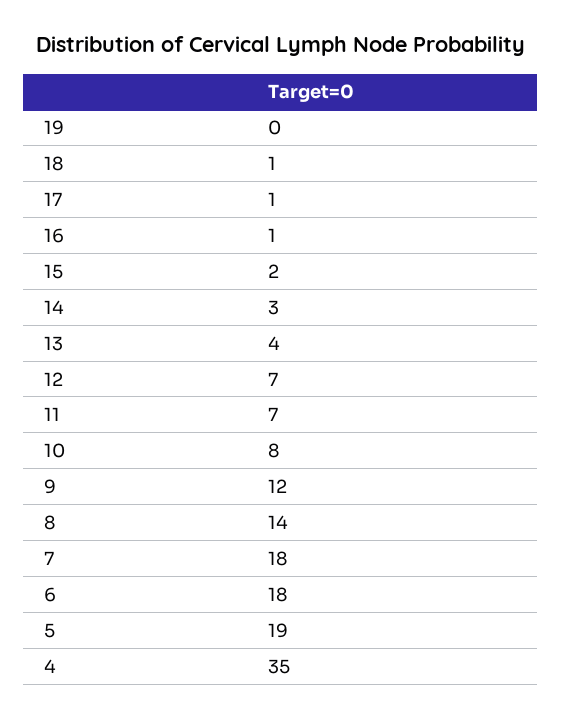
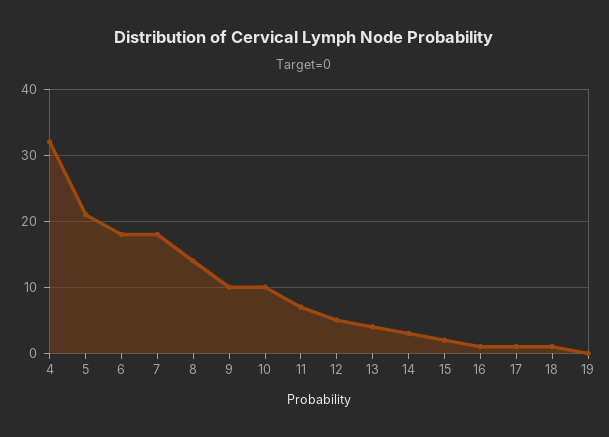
12: 7 -> 5
10: 8 -> 10
9: 12 -> 10
5: 19 -> 21
4: 35 -> 32

